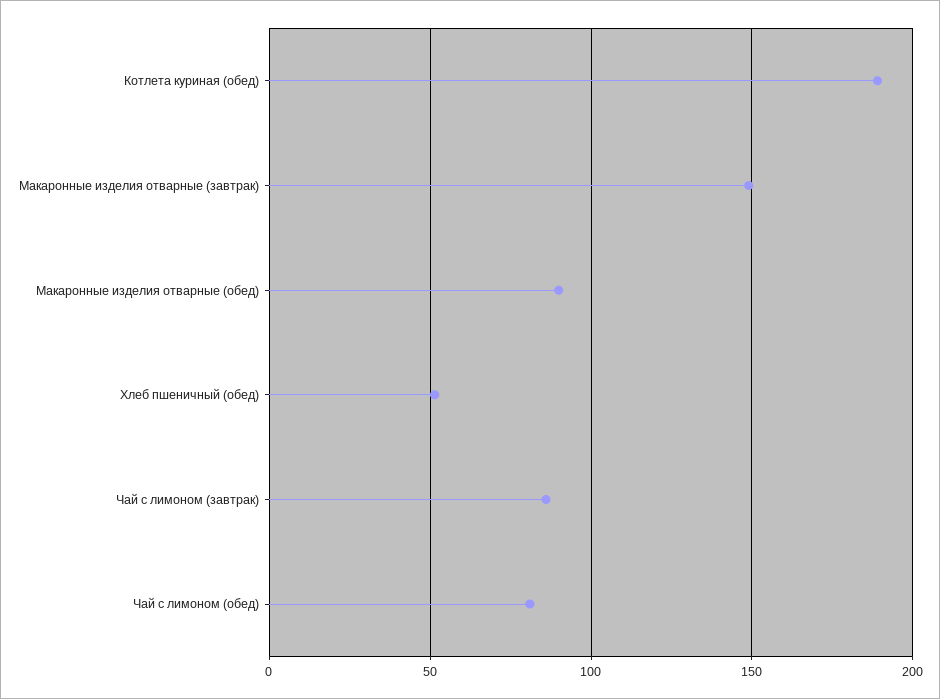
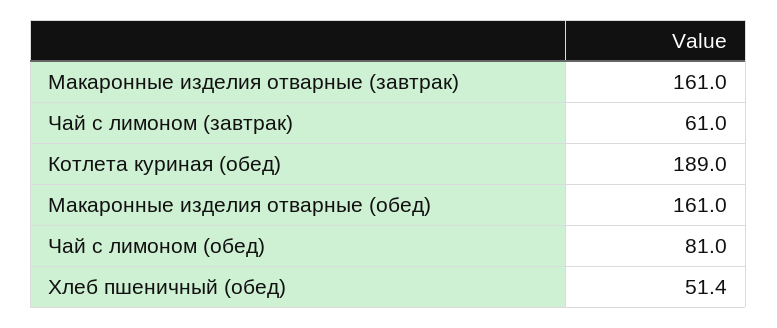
Макаронные изделия отварные (завтрак): 150 -> 161
Макаронные изделия отварные (обед): 90 -> 161
Чай с лимоном (завтрак): 85 -> 61

